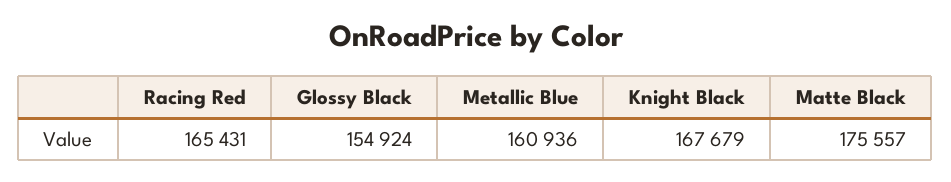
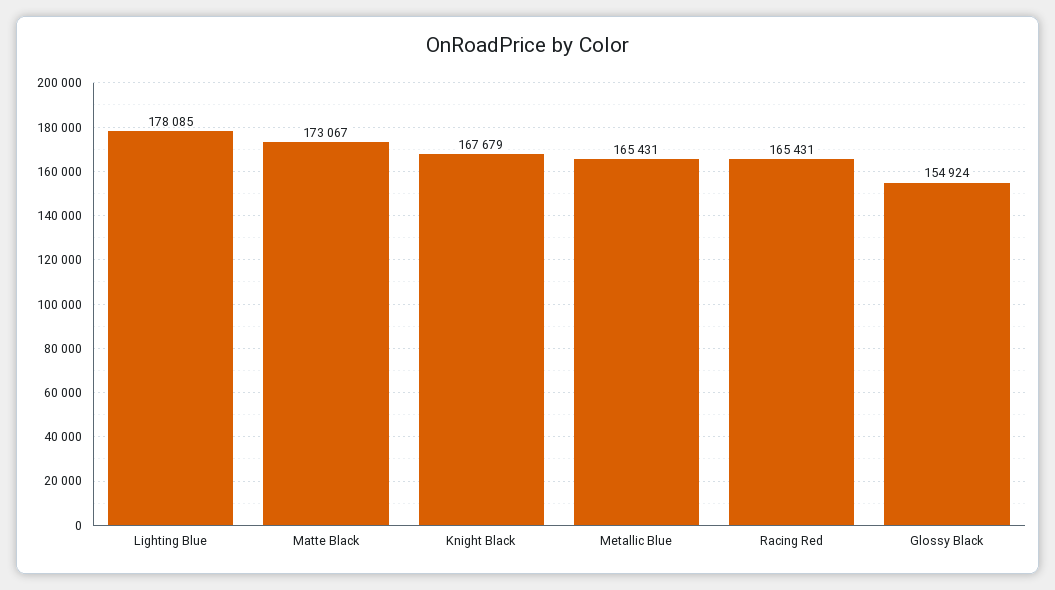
Metallic Blue: 160936 -> 165431
Matte Black: 175557 -> 173067
Lighting Blue: none -> 178085

